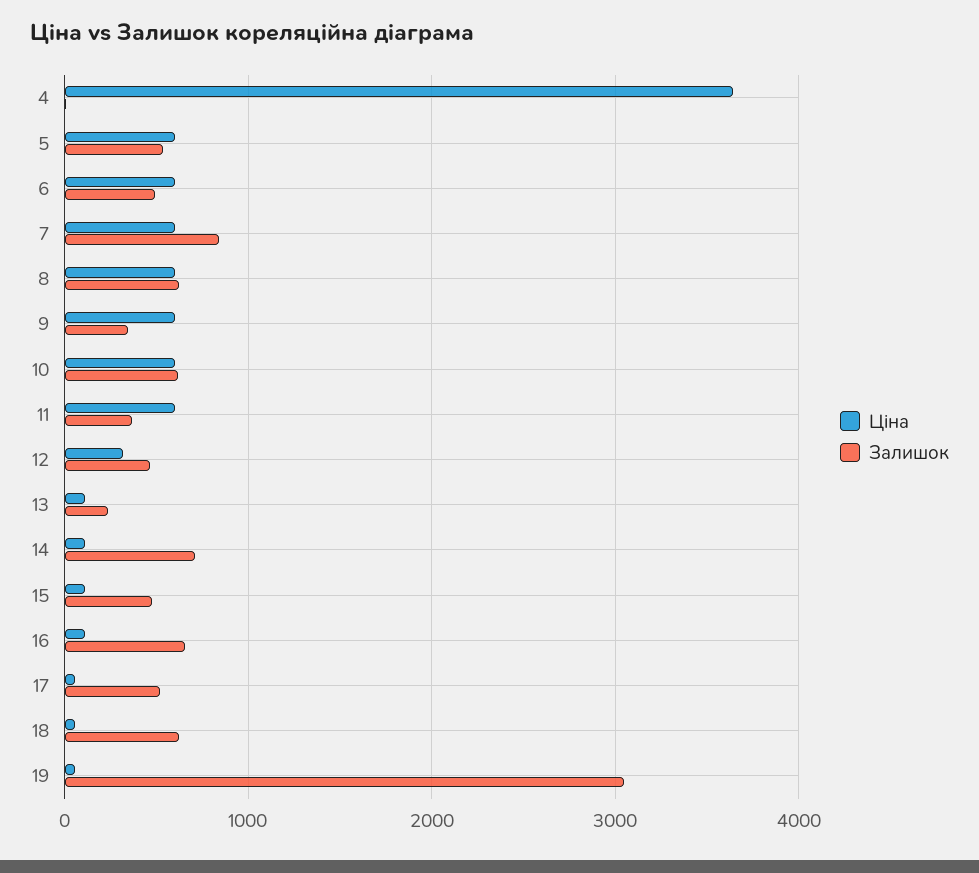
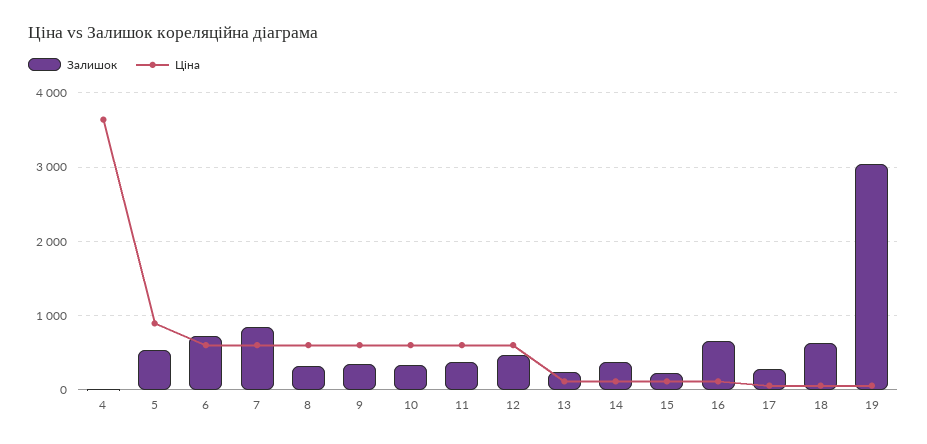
Ціна, 5: 600 -> 900
Залишок, 6: 500 -> 700
Залишок, 8: 600 -> 300
Залишок, 10: 600 -> 300
Ціна, 12: 300 -> 600
Залишок, 14: 700 -> 400
Залишок, 15: 500 -> 200
Залишок, 17: 500 -> 300

